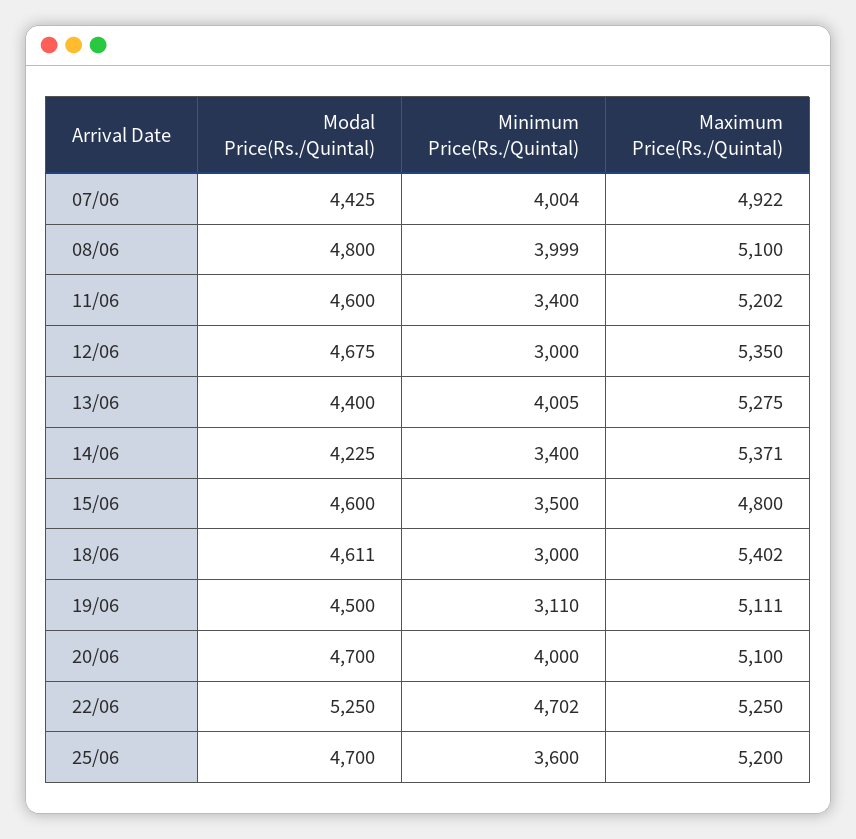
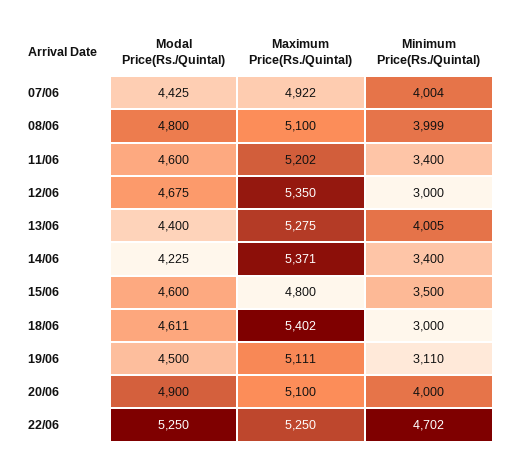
Modal Price(Rs./Quintal), 20/06: 4700 -> 4900
Modal Price(Rs./Quintal), 25/06: 4700 -> none
Minimum Price(Rs./Quintal), 25/06: 3600 -> none
Maximum Price(Rs./Quintal), 25/06: 5200 -> none

